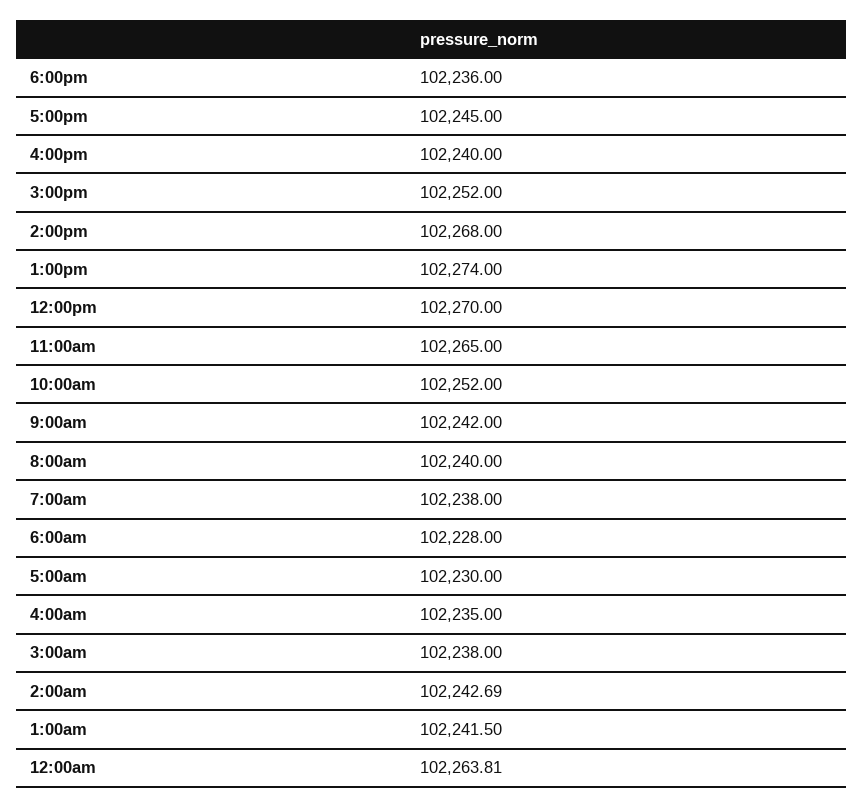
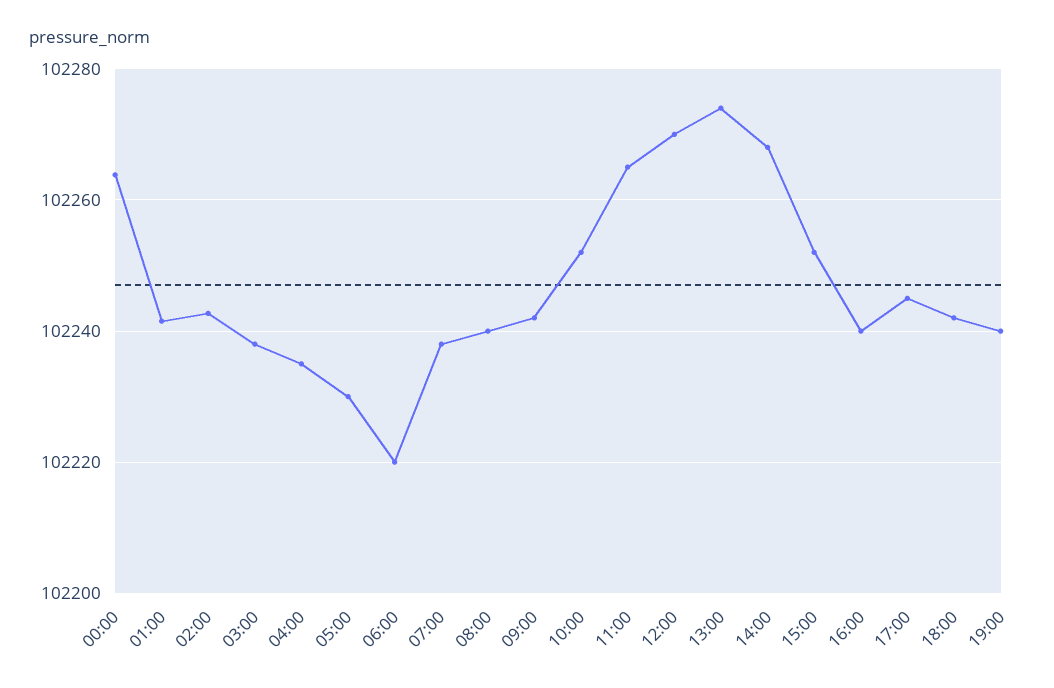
6:00pm: 102236 -> 102242
6:00am: 102228 -> 102220
19:00: none -> 102240

